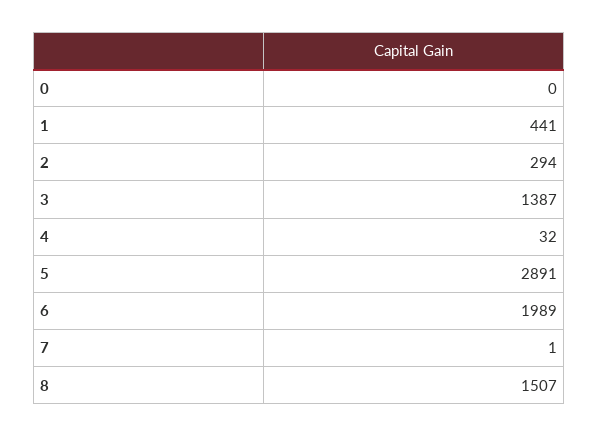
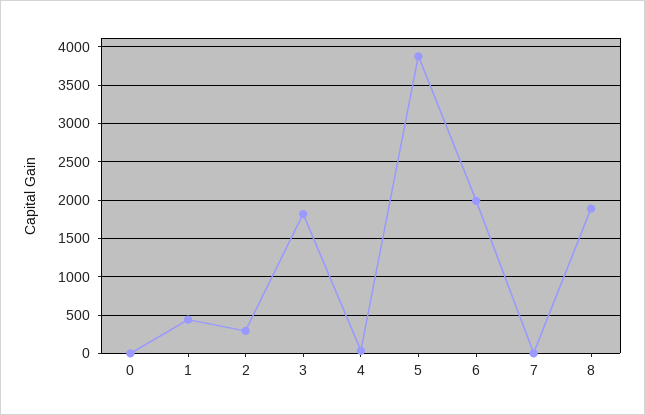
3: 1387 -> 1800
5: 2891 -> 3900
8: 1507 -> 1900

